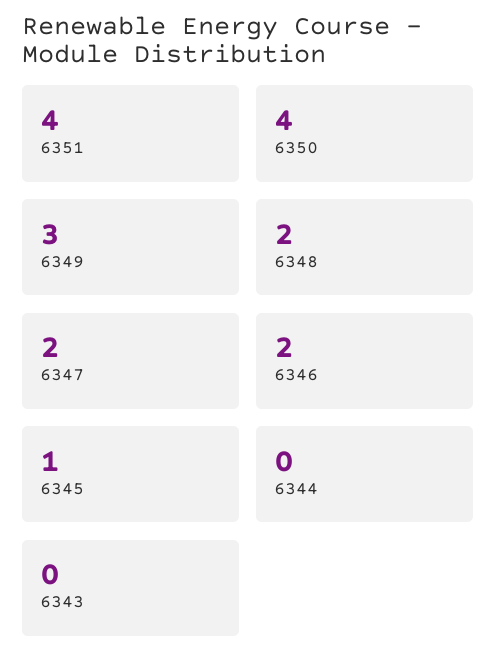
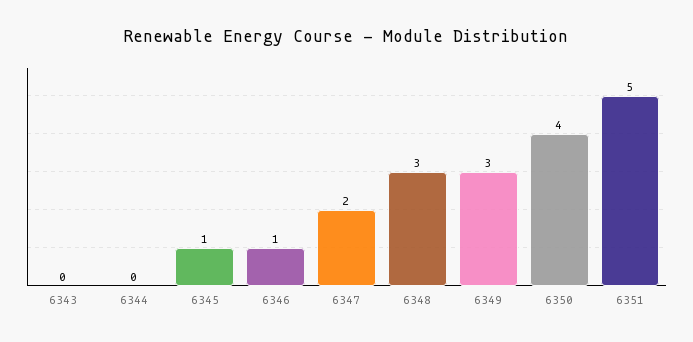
6351: 4 -> 5
6348: 2 -> 3
6346: 2 -> 1

